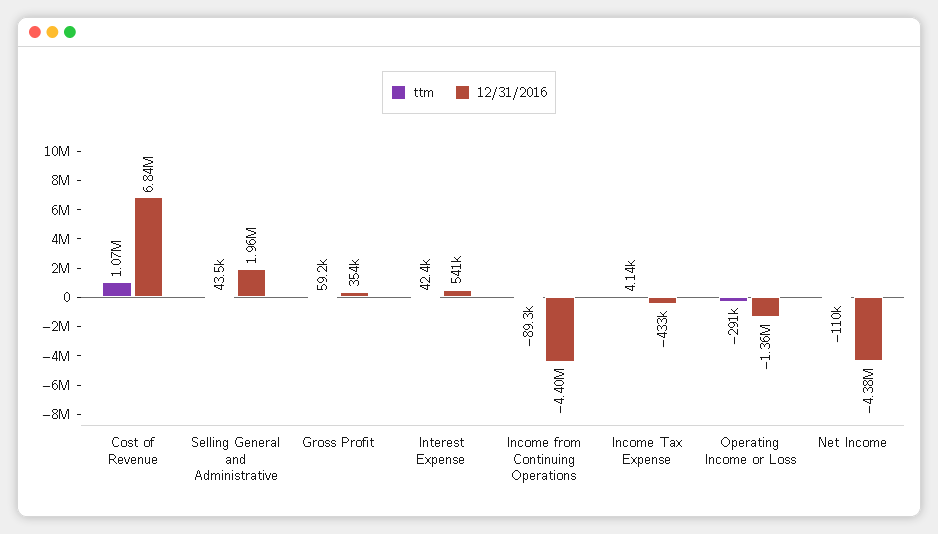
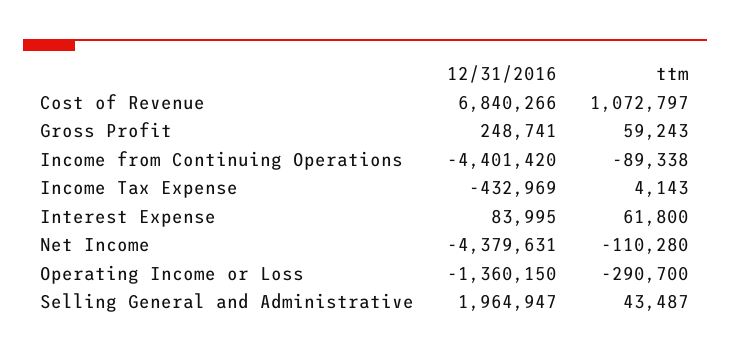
12/31/2016, Gross Profit: 354000 -> 248741
ttm, Interest Expense: 42400 -> 61800
12/31/2016, Interest Expense: 541000 -> 83995

